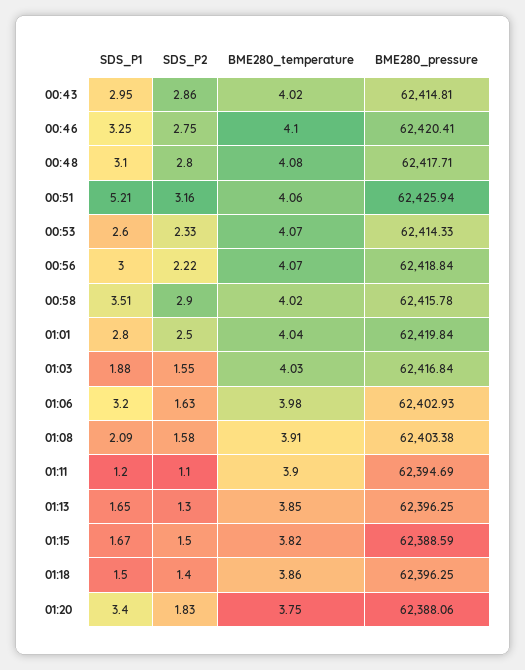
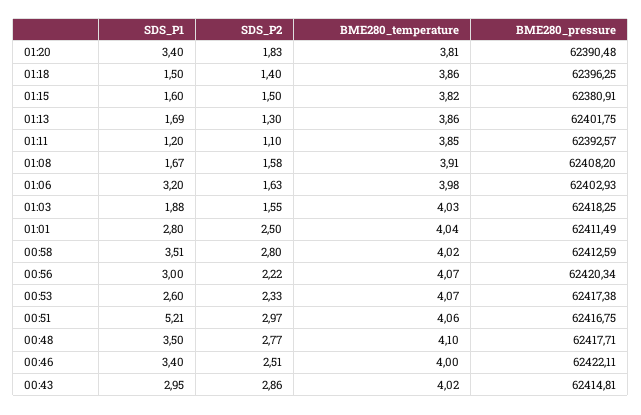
SDS_P1, 00:46: 3.25 -> 3.4
SDS_P2, 00:46: 2.75 -> 2.51
BME280_temperature, 00:46: 4.1 -> 4
BME280_pressure, 00:46: 62420.41 -> 62422.11
SDS_P1, 00:48: 3.1 -> 3.5
SDS_P2, 00:48: 2.8 -> 2.77
BME280_temperature, 00:48: 4.08 -> 4.1
SDS_P2, 00:51: 3.16 -> 2.97
BME280_pressure, 00:51: 62425.94 -> 62416.75
BME280_pressure, 00:53: 62414.33 -> 62417.38
BME280_pressure, 00:56: 62418.84 -> 62420.34
SDS_P2, 00:58: 2.9 -> 2.8
BME280_pressure, 00:58: 62415.78 -> 62412.59
BME280_pressure, 01:01: 62419.84 -> 62411.49
BME280_pressure, 01:03: 62416.84 -> 62418.25
SDS_P1, 01:08: 2.09 -> 1.67
BME280_pressure, 01:08: 62403.38 -> 62408.2
BME280_temperature, 01:11: 3.9 -> 3.85
BME280_pressure, 01:11: 62394.69 -> 62392.57
SDS_P1, 01:13: 1.65 -> 1.69
BME280_temperature, 01:13: 3.85 -> 3.86
BME280_pressure, 01:13: 62396.25 -> 62401.75
SDS_P1, 01:15: 1.67 -> 1.6
BME280_pressure, 01:15: 62388.59 -> 62380.91
BME280_temperature, 01:20: 3.75 -> 3.81
BME280_pressure, 01:20: 62388.06 -> 62390.48

